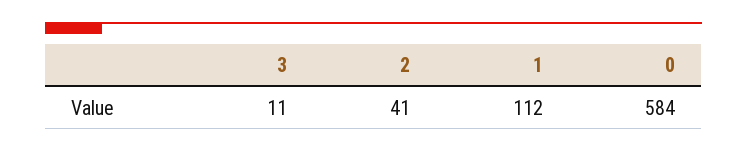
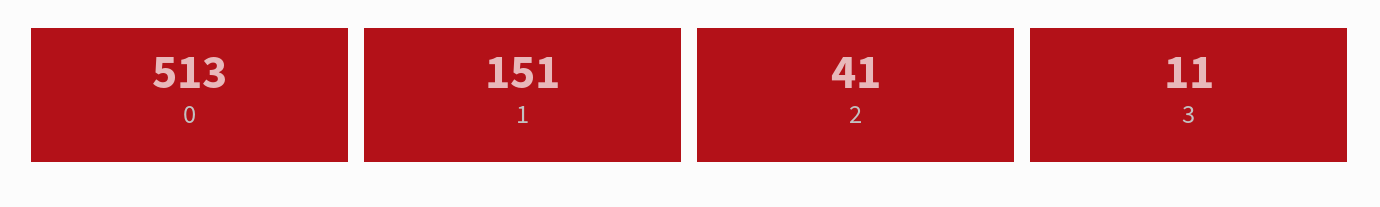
1: 112 -> 151
0: 584 -> 513

